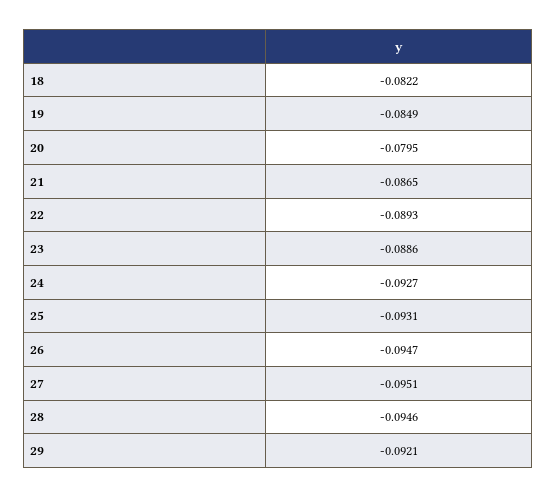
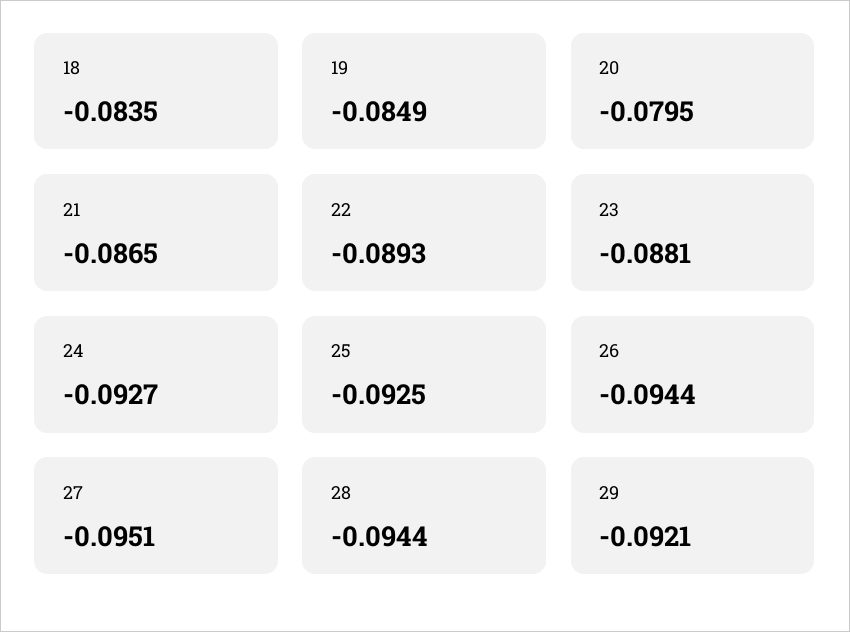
18: -0.0822 -> -0.0835
23: -0.0886 -> -0.0881
25: -0.0931 -> -0.0925
26: -0.0947 -> -0.0944
28: -0.0946 -> -0.0944

